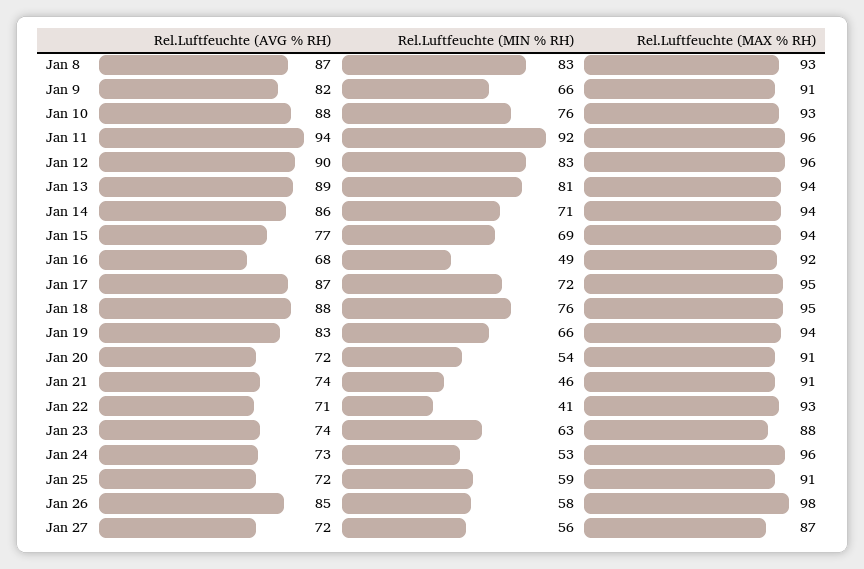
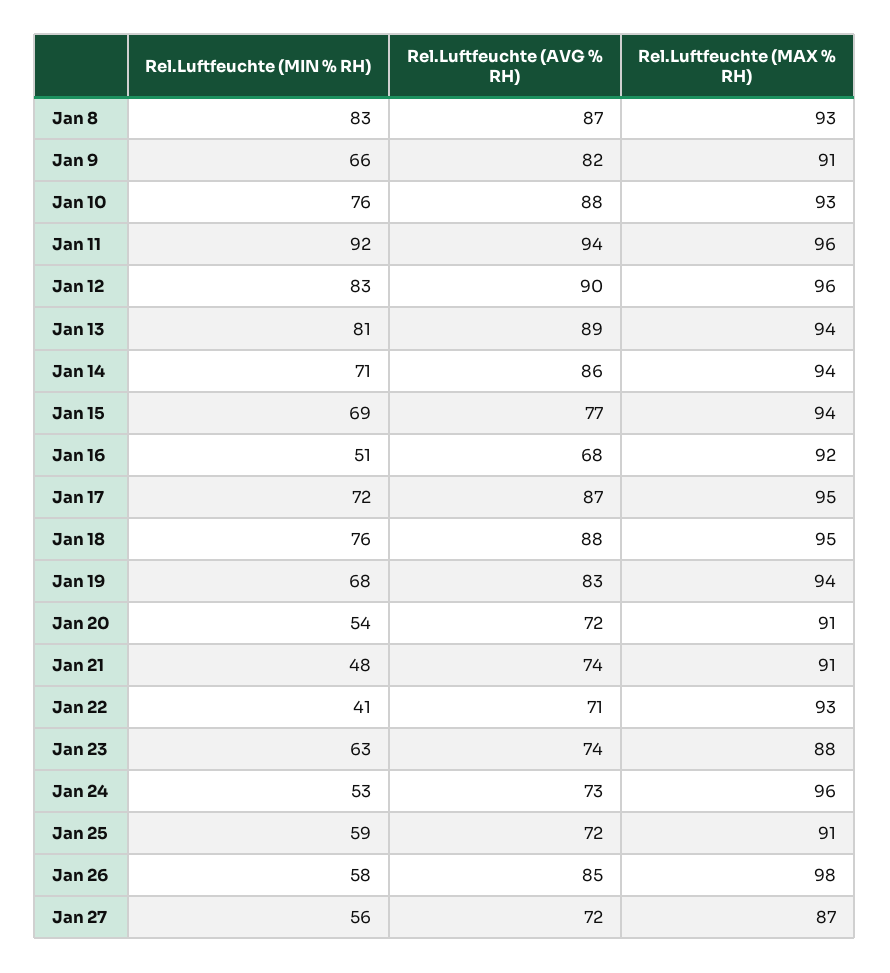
Rel.Luftfeuchte (MIN % RH), Jan 16: 49 -> 51
Rel.Luftfeuchte (MIN % RH), Jan 19: 66 -> 68
Rel.Luftfeuchte (MIN % RH), Jan 21: 46 -> 48

